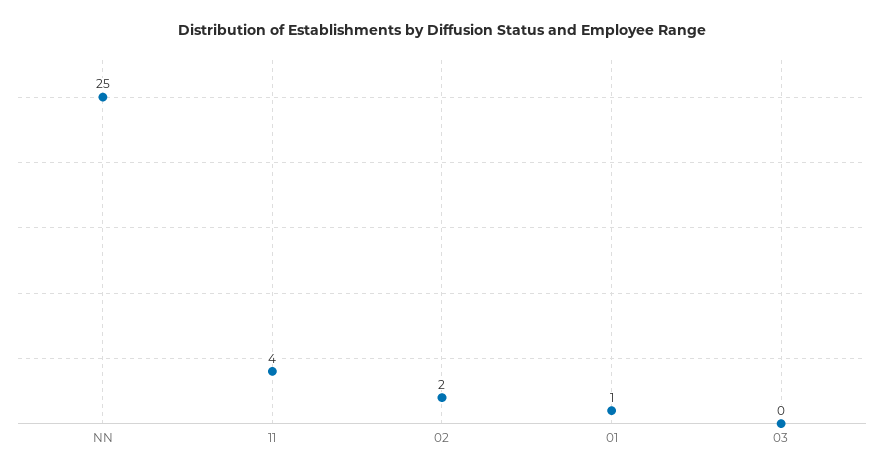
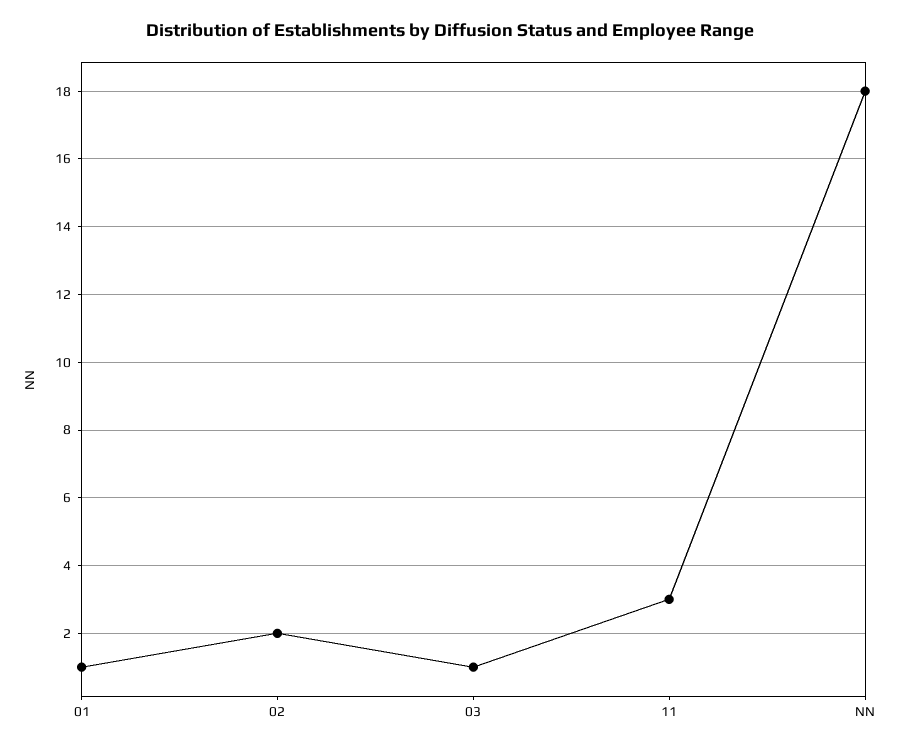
NN: 25 -> 18
11: 4 -> 3
03: 0 -> 1

